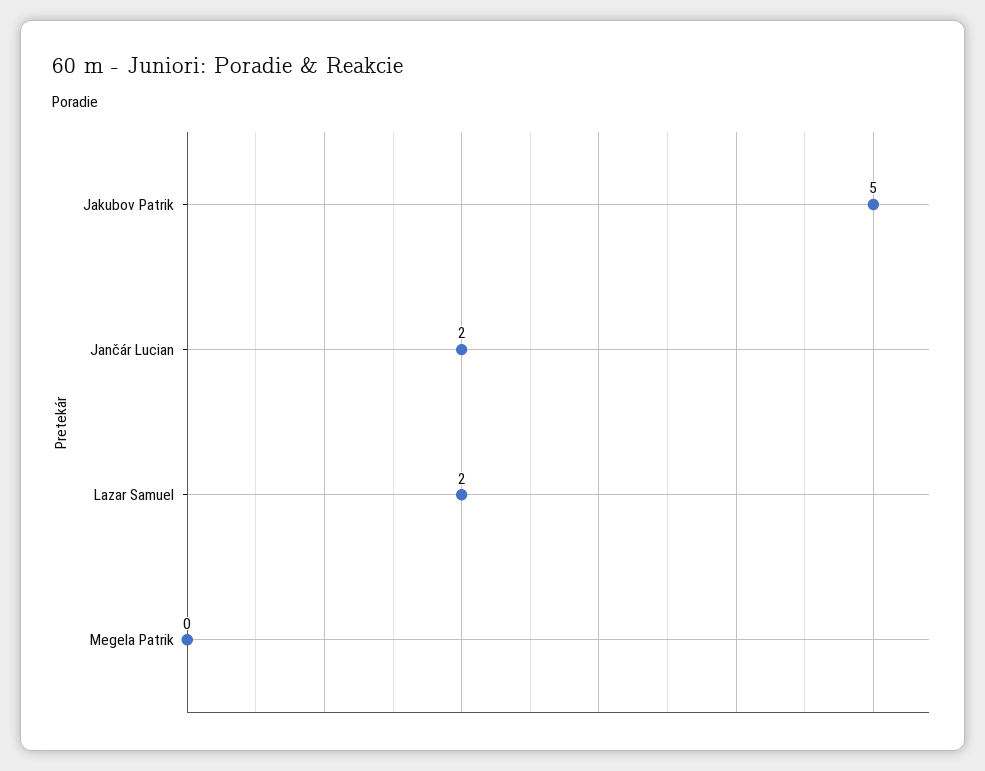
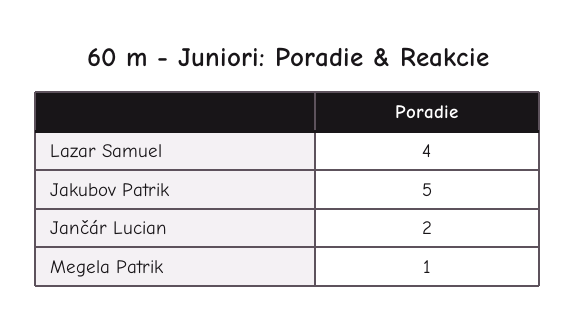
Lazar Samuel: 2 -> 4
Megela Patrik: 0 -> 1

